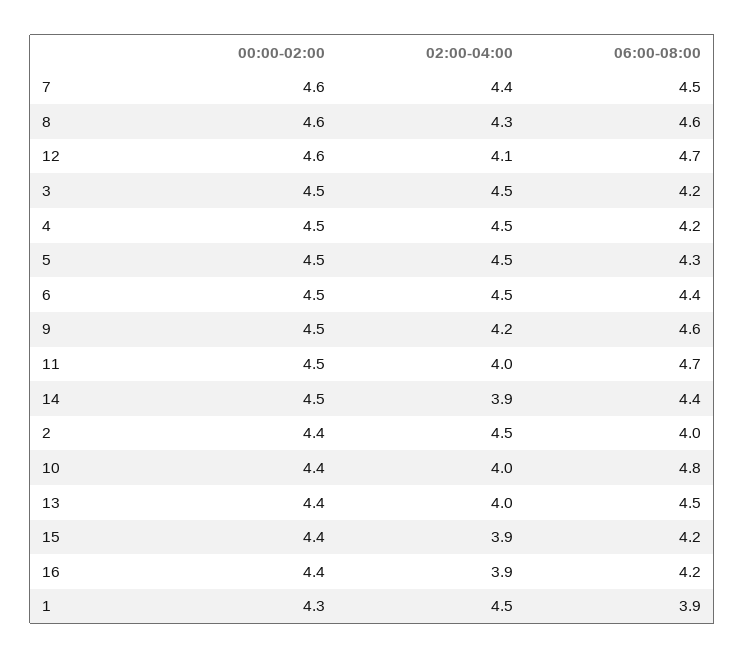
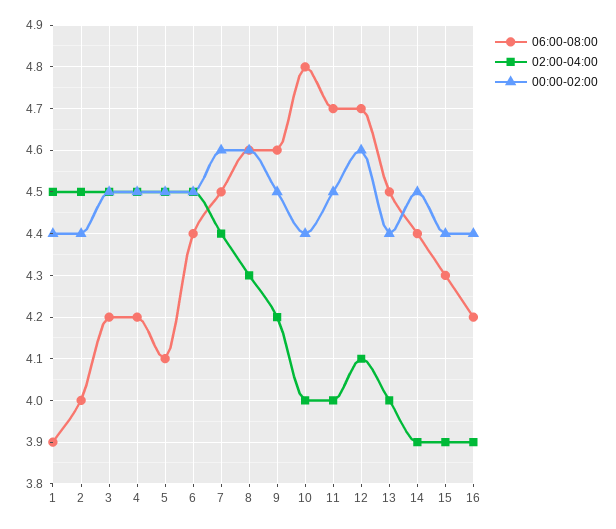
06:00-08:00, 5: 4.3 -> 4.1
06:00-08:00, 15: 4.2 -> 4.3
00:00-02:00, 1: 4.3 -> 4.4

